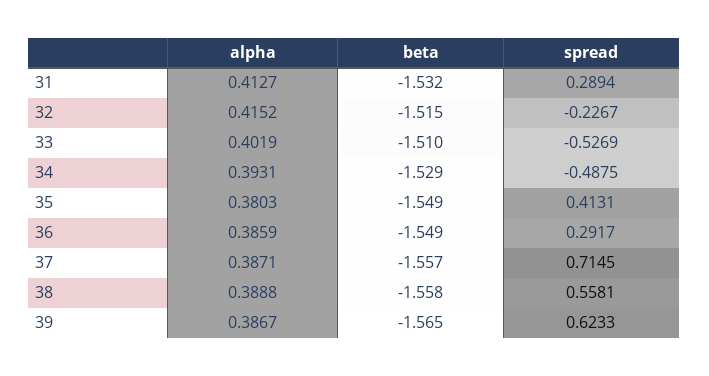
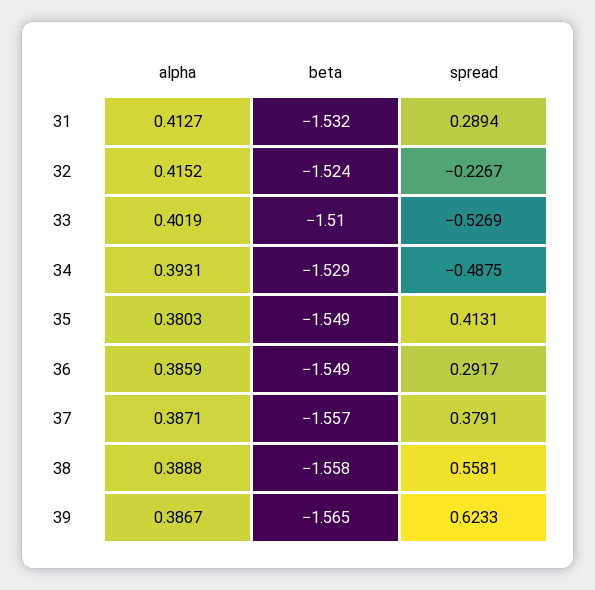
beta, 32: -1.515 -> -1.524
spread, 37: 0.7145 -> 0.3791

